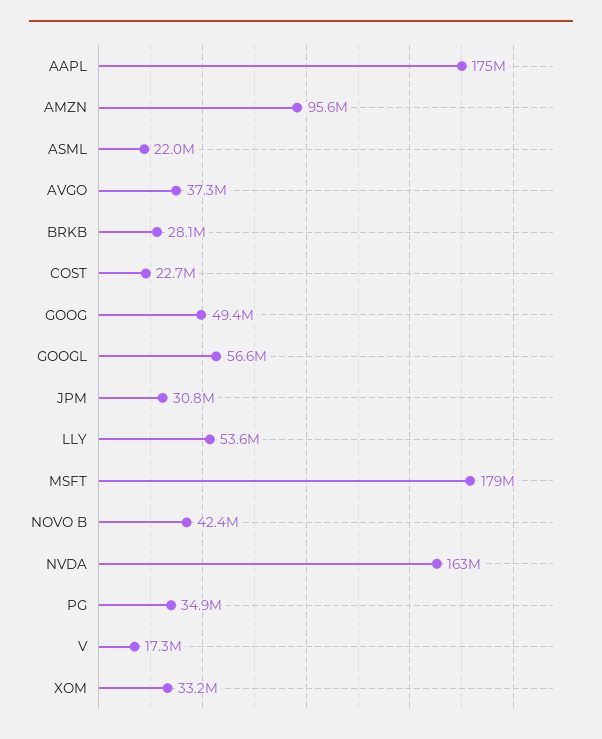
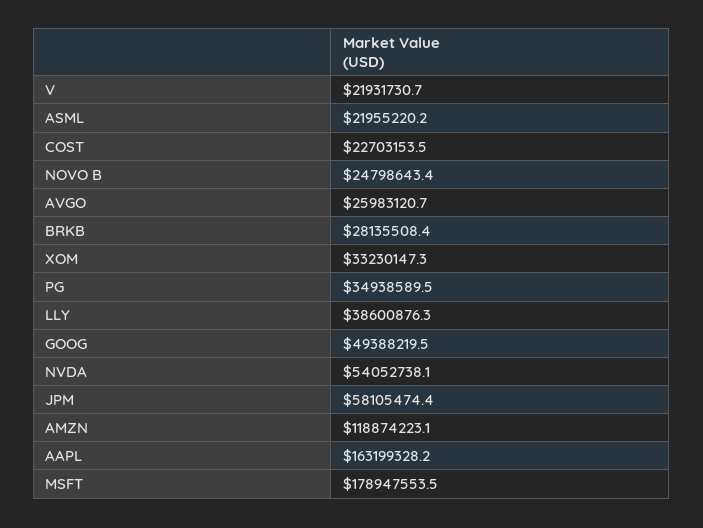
AAPL: 175000000 -> 163199328.2
AMZN: 95600000 -> 118874223.1
AVGO: 37300000 -> 25983120.7
GOOGL: 56600000 -> none
JPM: 30800000 -> 58105474.4
LLY: 53600000 -> 38600876.3
NOVO B: 42400000 -> 24798643.4
NVDA: 163000000 -> 54052738.1
V: 17300000 -> 21931730.7

